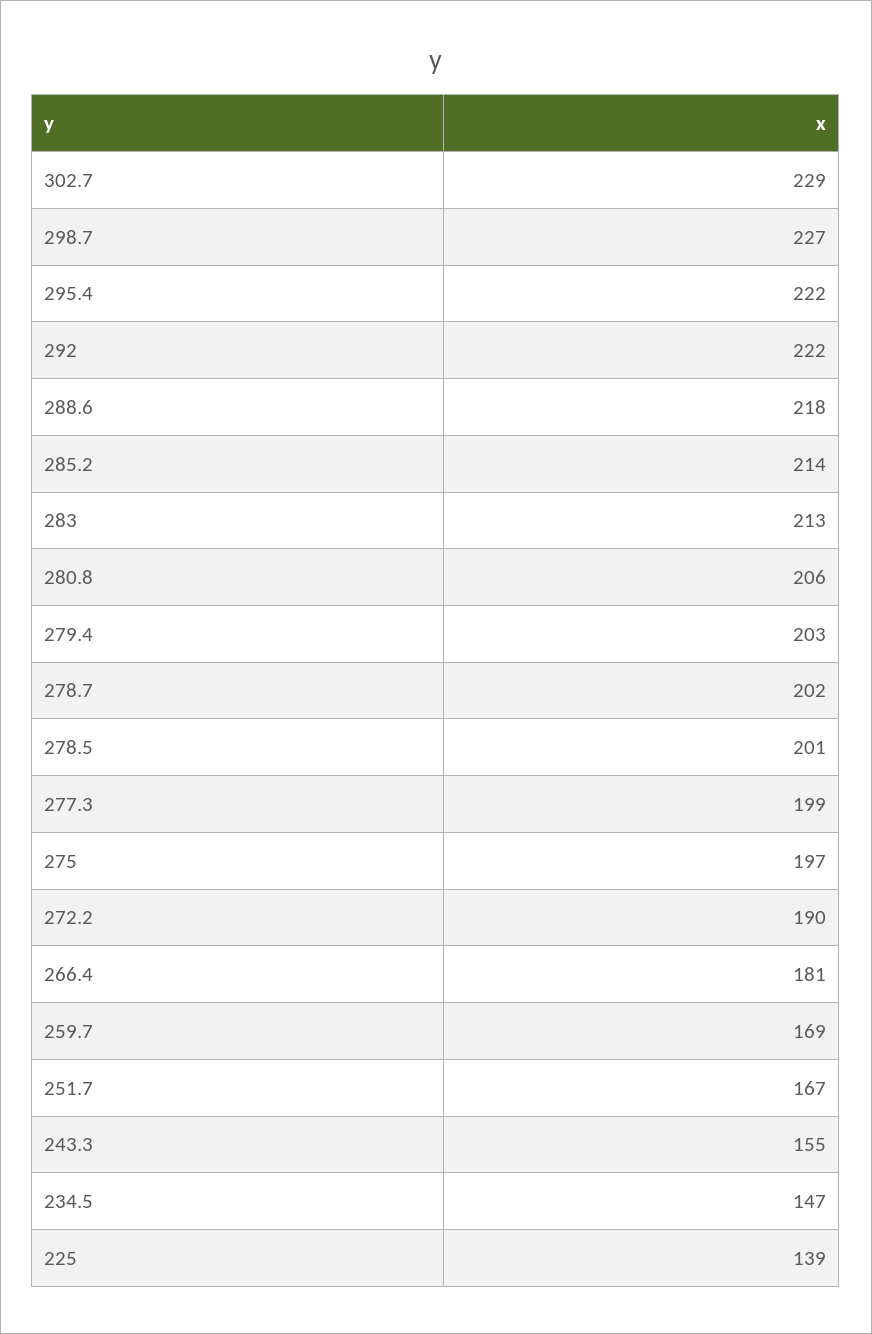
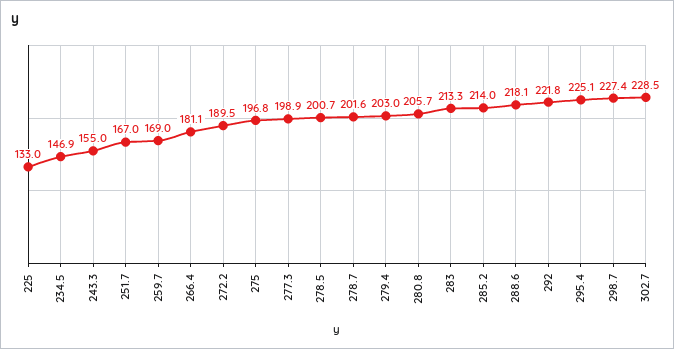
295.4: 222 -> 225.1
225: 139 -> 133

